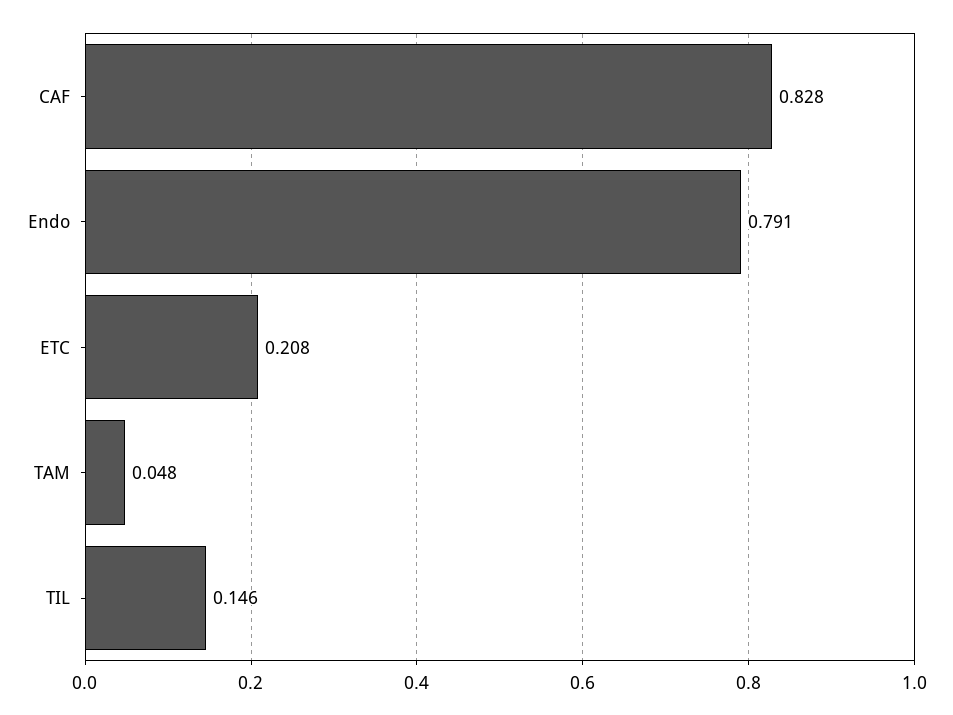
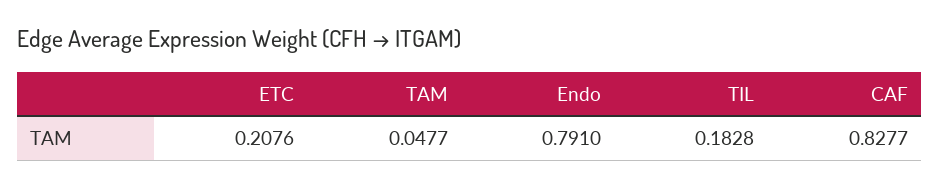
TIL: 0.146 -> 0.1828

